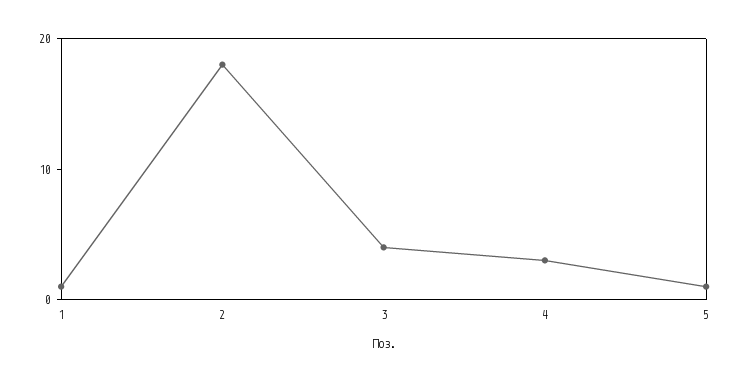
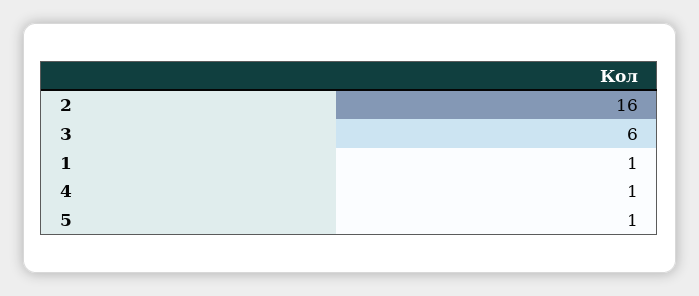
2: 18 -> 16
3: 4 -> 6
4: 3 -> 1

